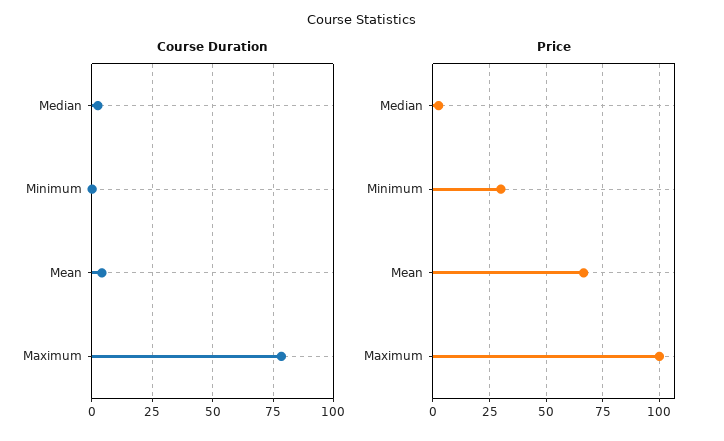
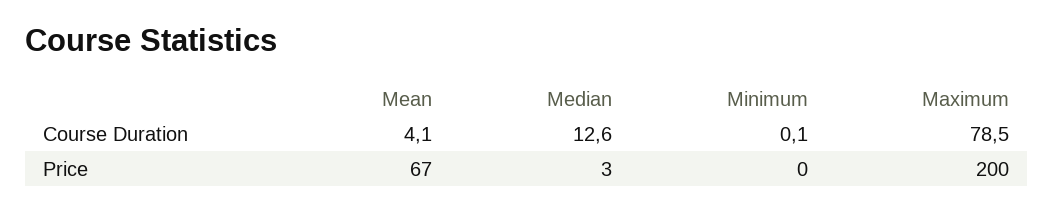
Course Duration, Median: 2.5 -> 12.6
Price, Minimum: 30 -> 0
Price, Maximum: 100 -> 200

